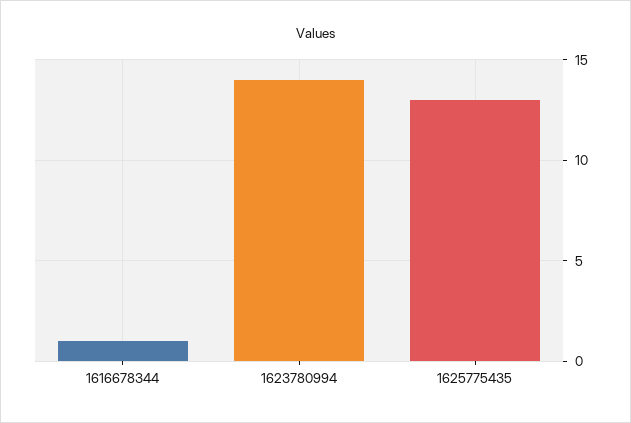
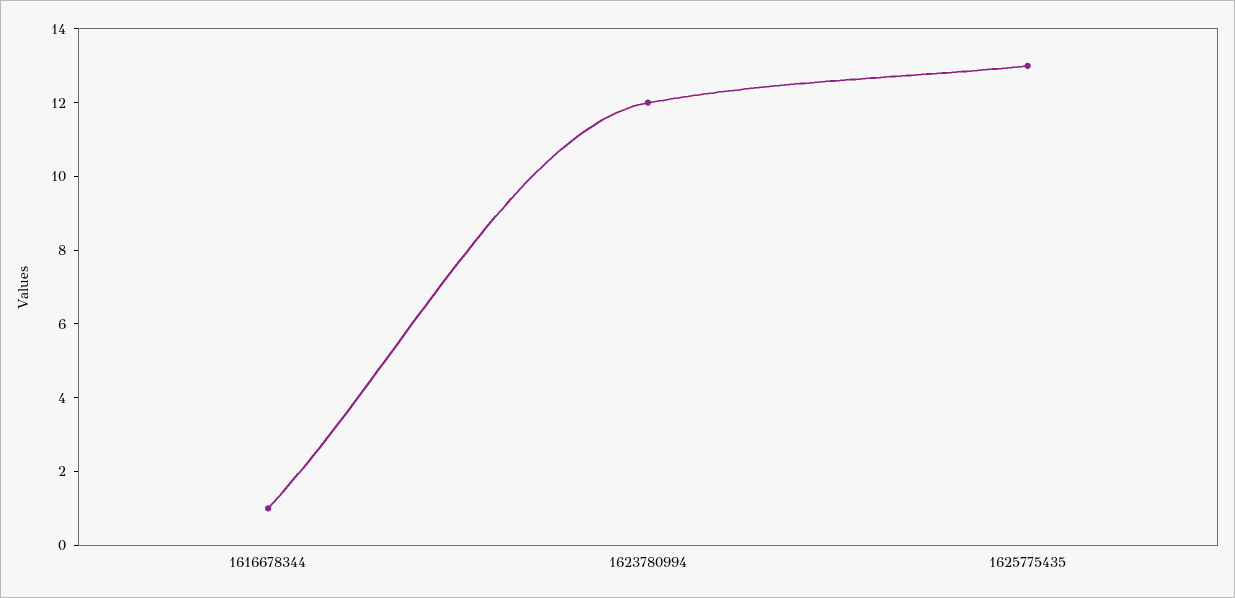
1623780994: 14 -> 12

